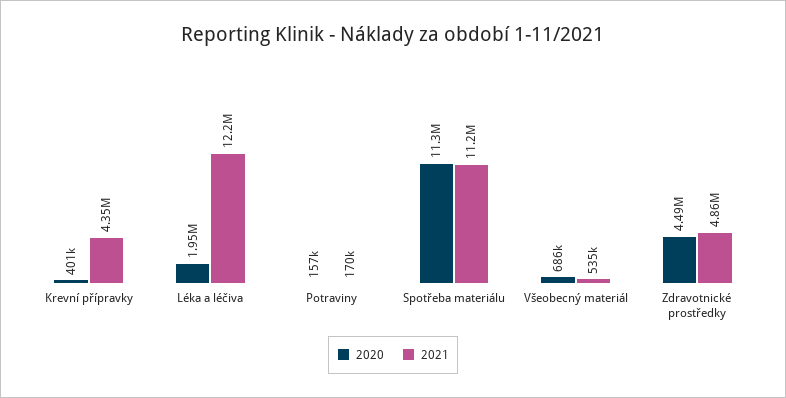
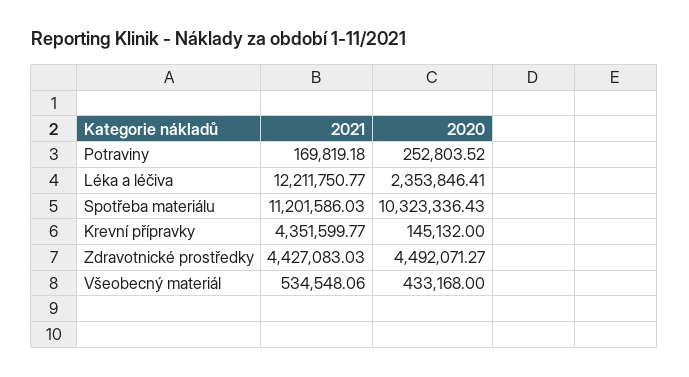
2020, Krevní přípravky: 401000 -> 145132
2020, Léka a léčiva: 1950000 -> 2353846.41
2020, Potraviny: 157000 -> 252803.52
2020, Spotřeba materiálu: 11300000 -> 10323336.43
2020, Všeobecný materiál: 686000 -> 433168
2021, Zdravotnické prostředky: 4860000 -> 4427083.03

